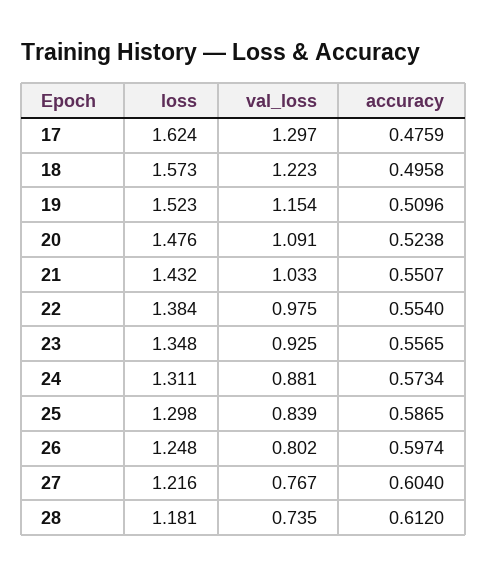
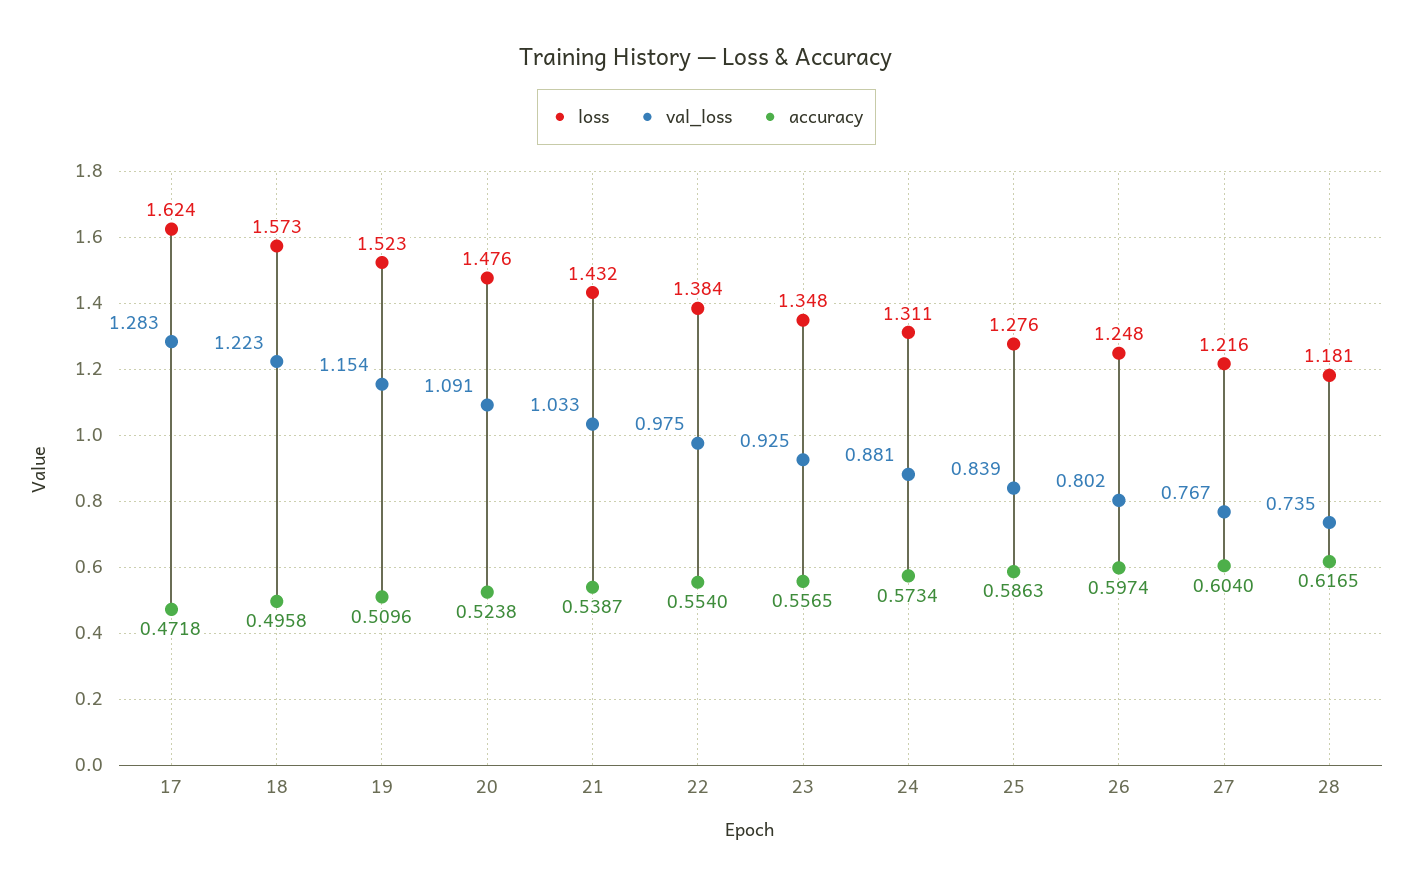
val_loss, 17: 1.297 -> 1.283
accuracy, 17: 0.4759 -> 0.4718
accuracy, 21: 0.5507 -> 0.5387
loss, 25: 1.298 -> 1.276
accuracy, 25: 0.5865 -> 0.5863
accuracy, 28: 0.612 -> 0.6165

